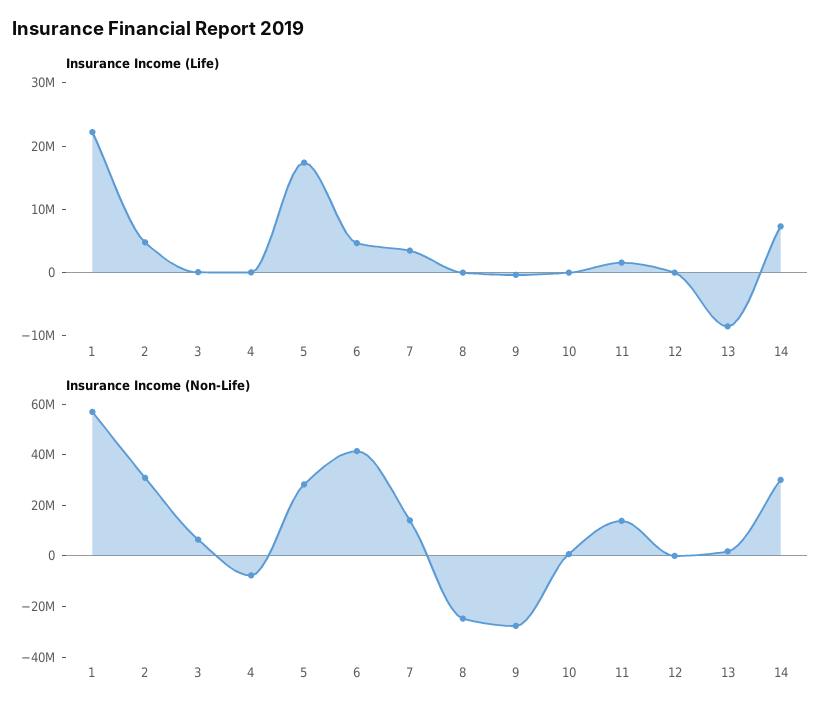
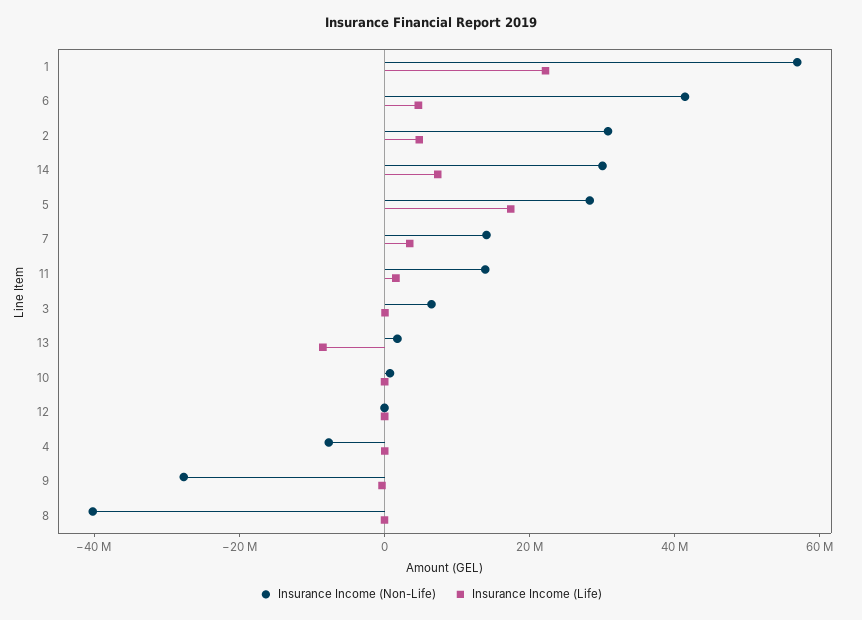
Insurance Income (Non-Life), 8: -25000000 -> -40000000

